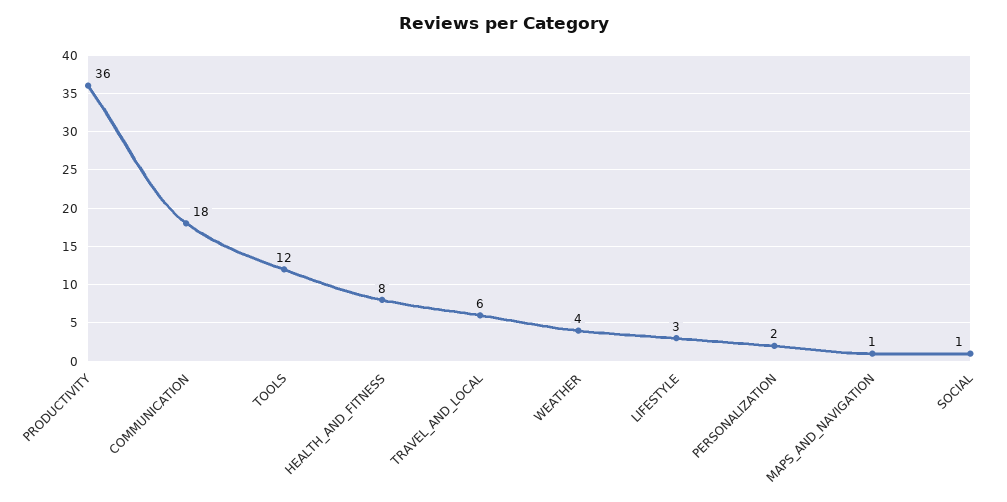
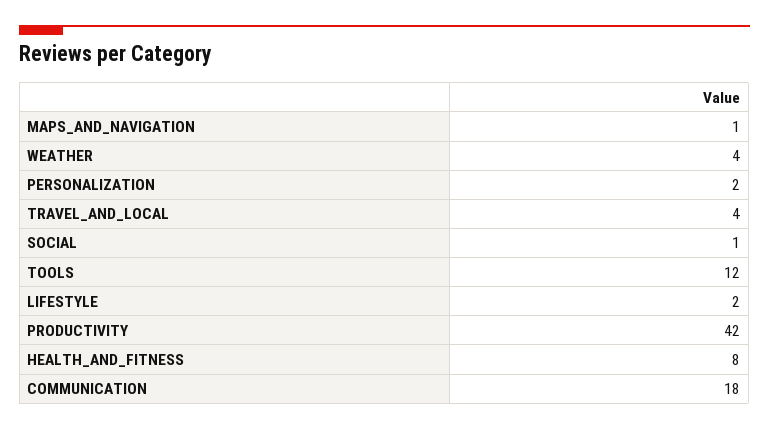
PRODUCTIVITY: 36 -> 42
TRAVEL_AND_LOCAL: 6 -> 4
LIFESTYLE: 3 -> 2

